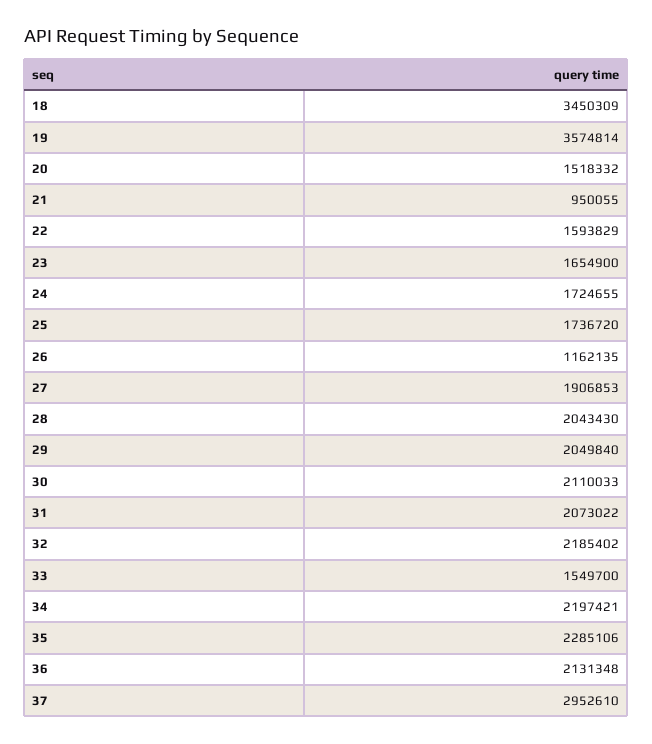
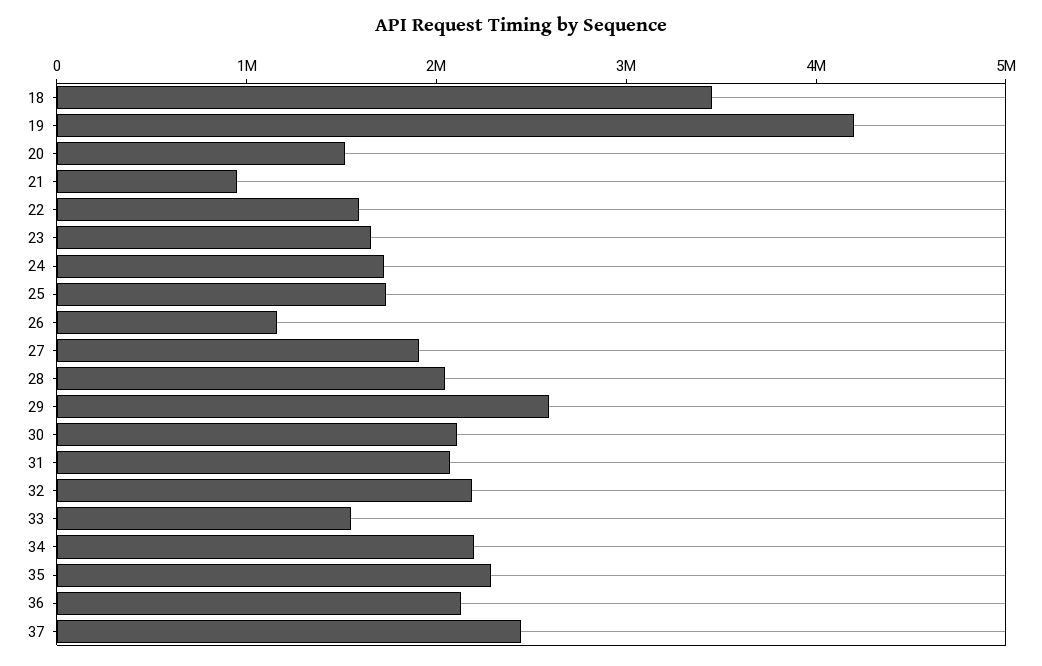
19: 3574814 -> 4200000
29: 2049840 -> 2600000
37: 2952610 -> 2400000

